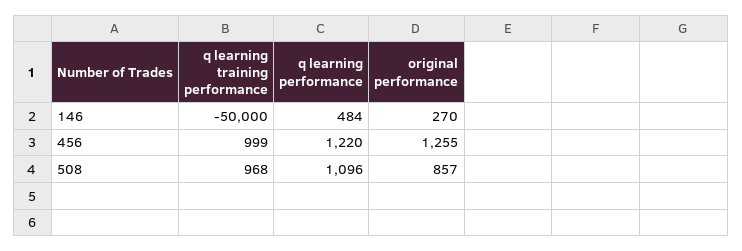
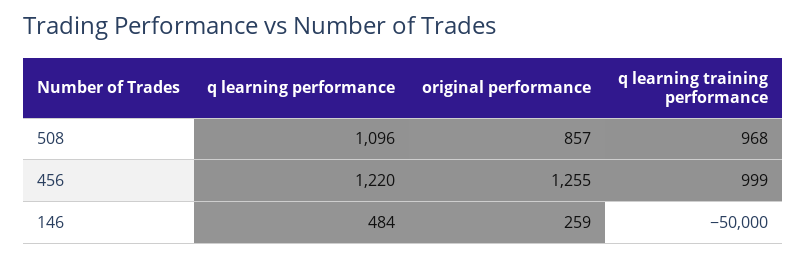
original performance, 146: 270 -> 259

